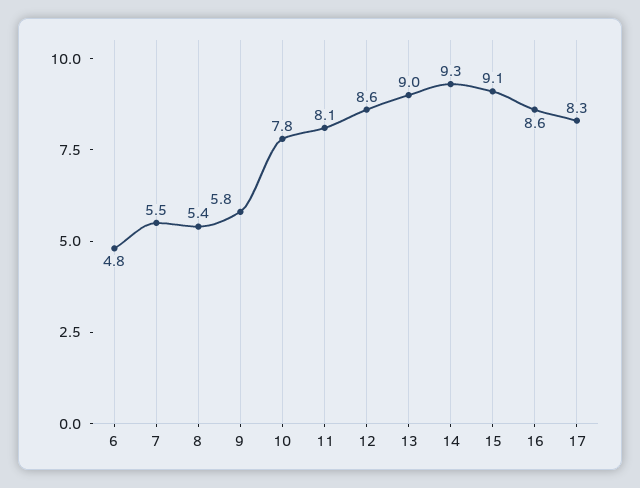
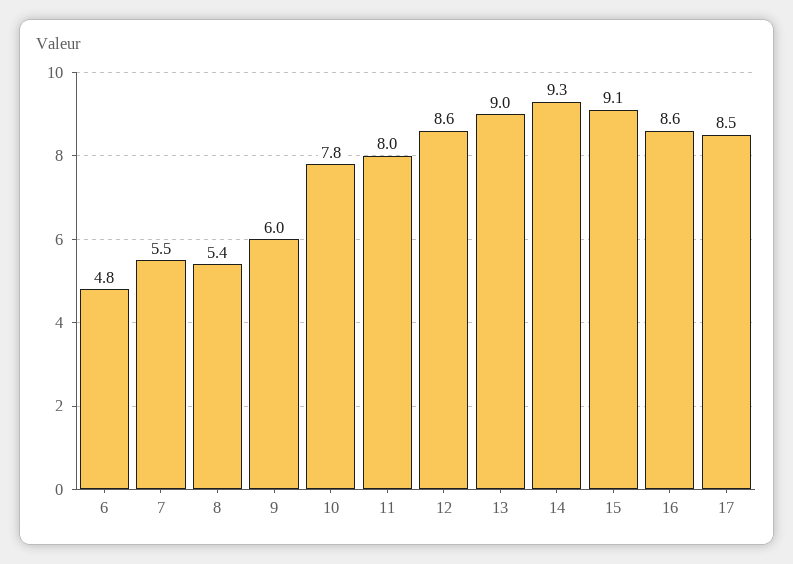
9: 5.8 -> 6
11: 8.1 -> 8
17: 8.3 -> 8.5

